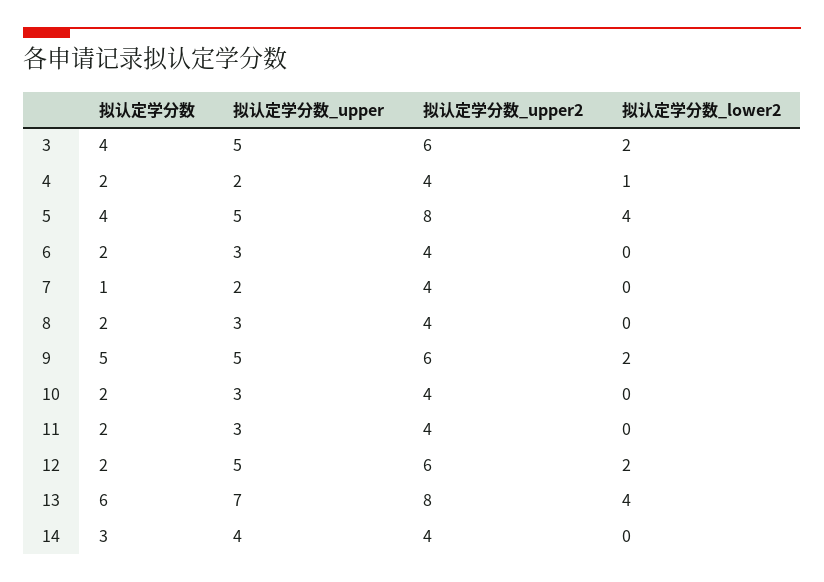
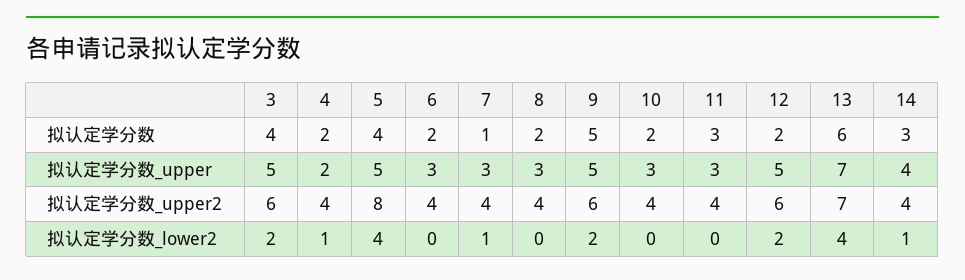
拟认定学分数_upper, 7: 2 -> 3
拟认定学分数_lower2, 7: 0 -> 1
拟认定学分数, 11: 2 -> 3
拟认定学分数_upper2, 13: 8 -> 7
拟认定学分数_lower2, 14: 0 -> 1

